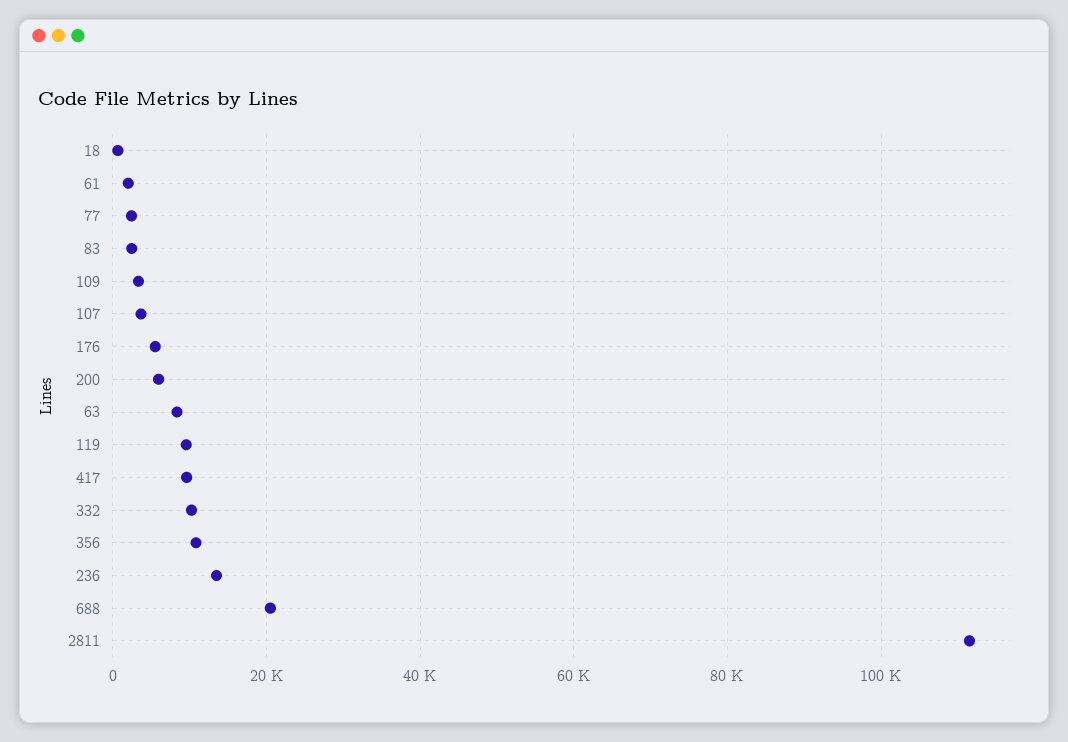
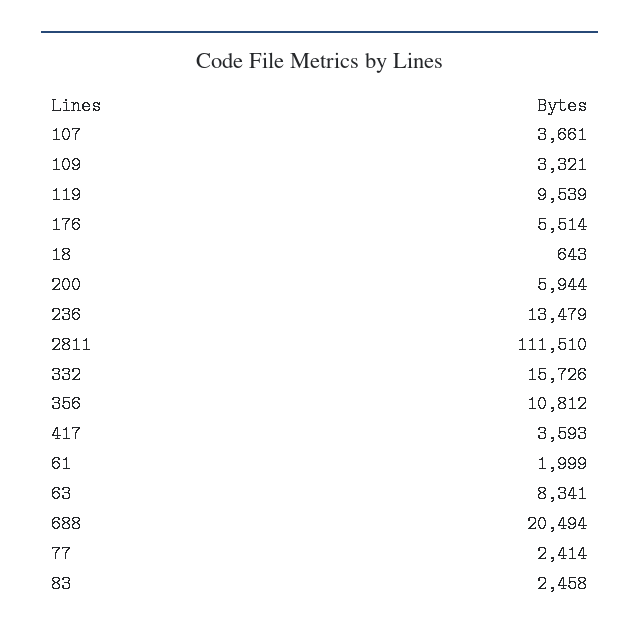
417: 10000 -> 3593
332: 10000 -> 15726

